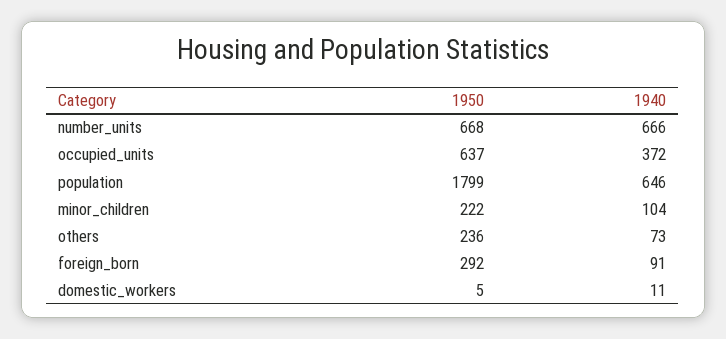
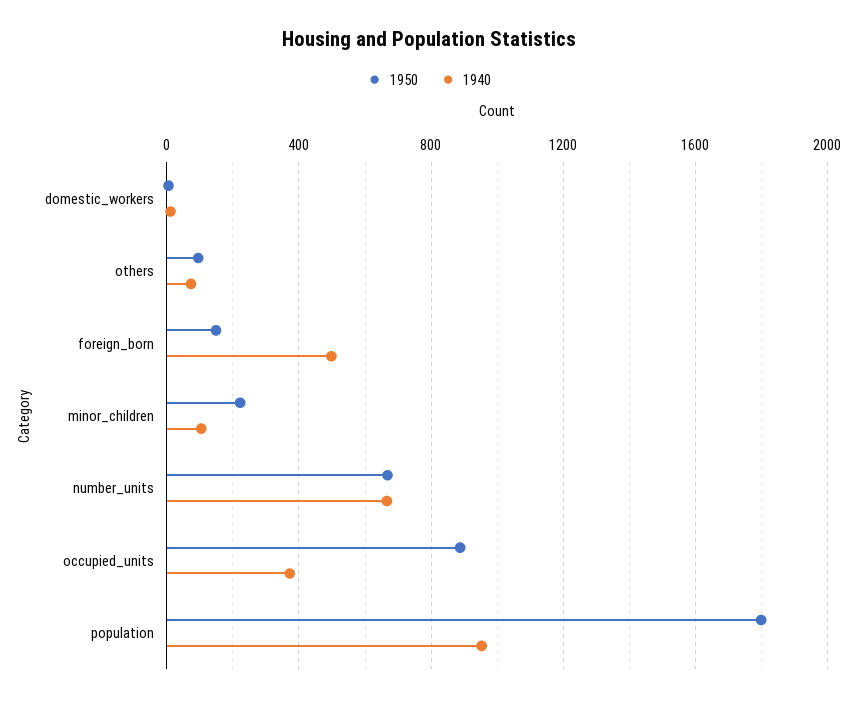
1950, occupied_units: 637 -> 900
1940, population: 646 -> 950
1950, others: 236 -> 100
1950, foreign_born: 292 -> 150
1940, foreign_born: 91 -> 500

